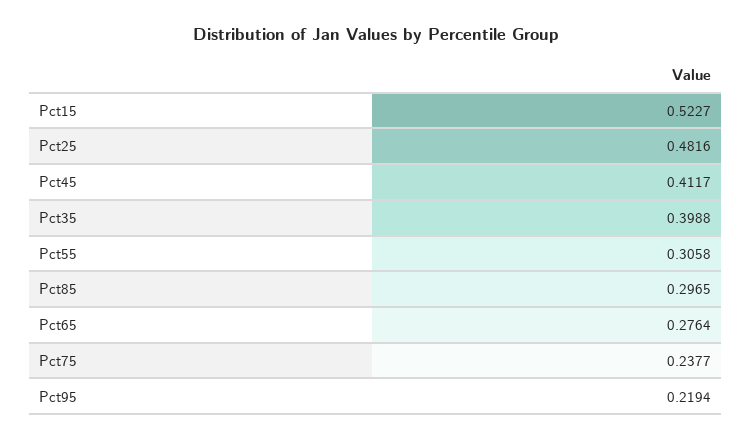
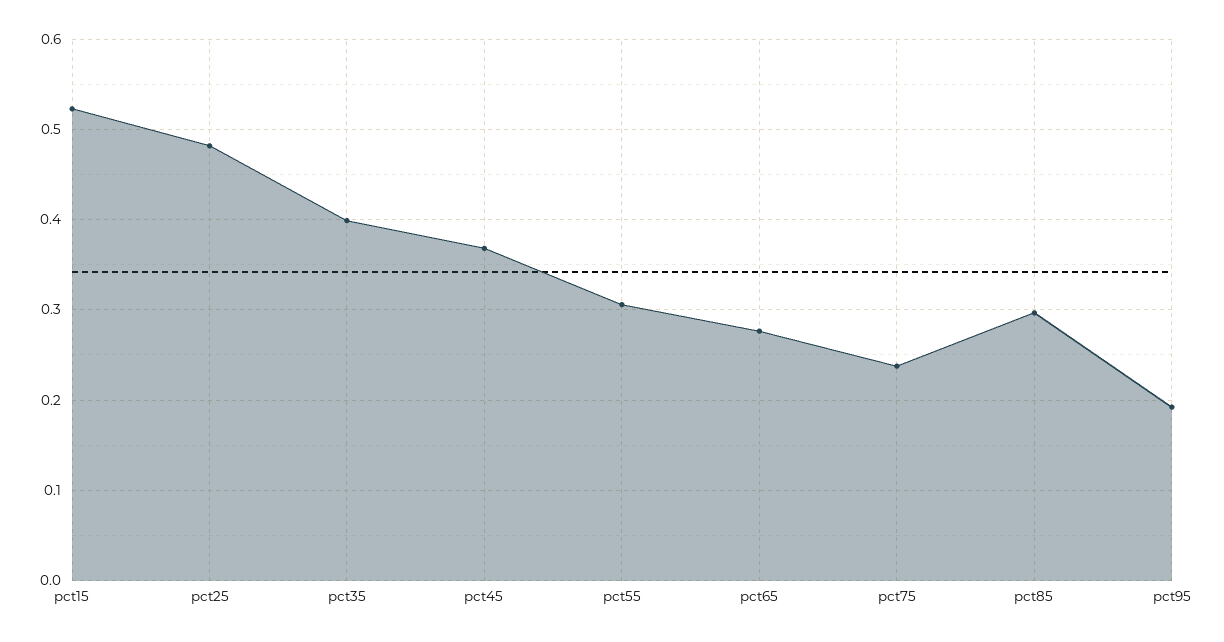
Pct45: 0.4117 -> 0.37
Pct95: 0.2194 -> 0.19

